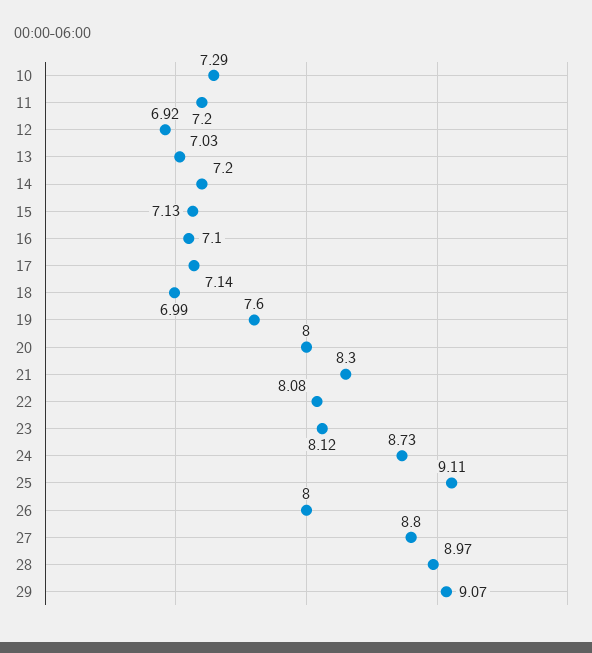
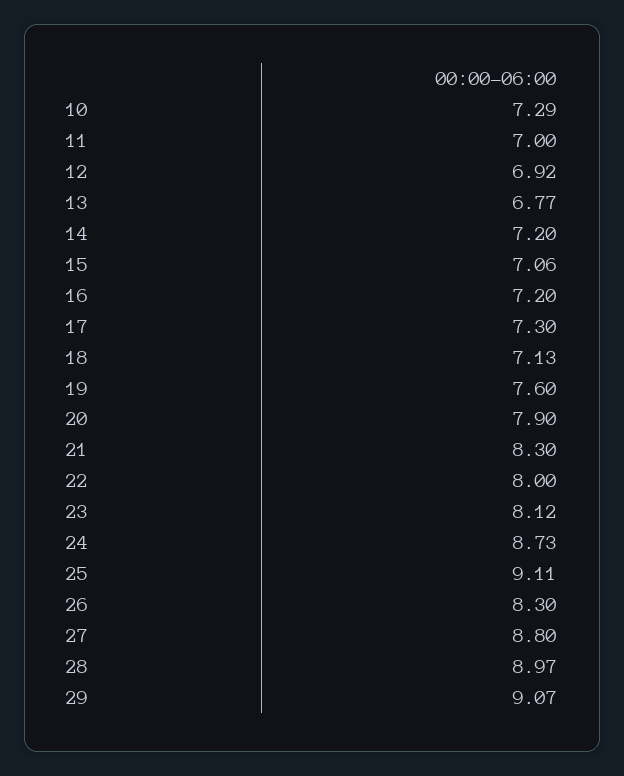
11: 7.2 -> 7
13: 7.03 -> 6.77
15: 7.13 -> 7.06
16: 7.1 -> 7.2
17: 7.14 -> 7.3
18: 6.99 -> 7.13
20: 8 -> 7.9
22: 8.08 -> 8
26: 8 -> 8.3

